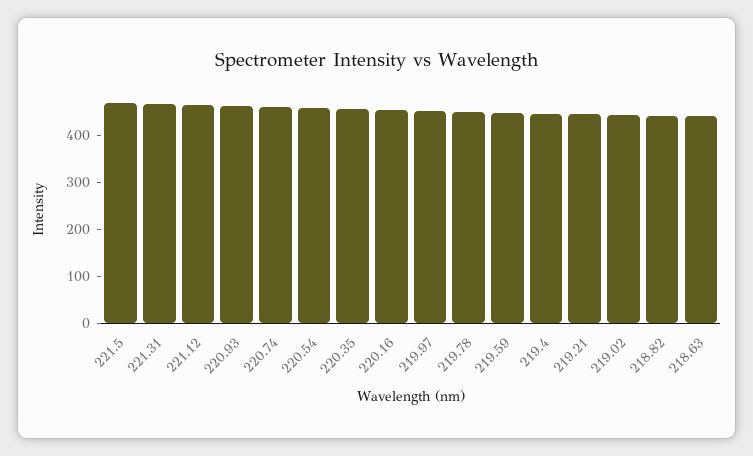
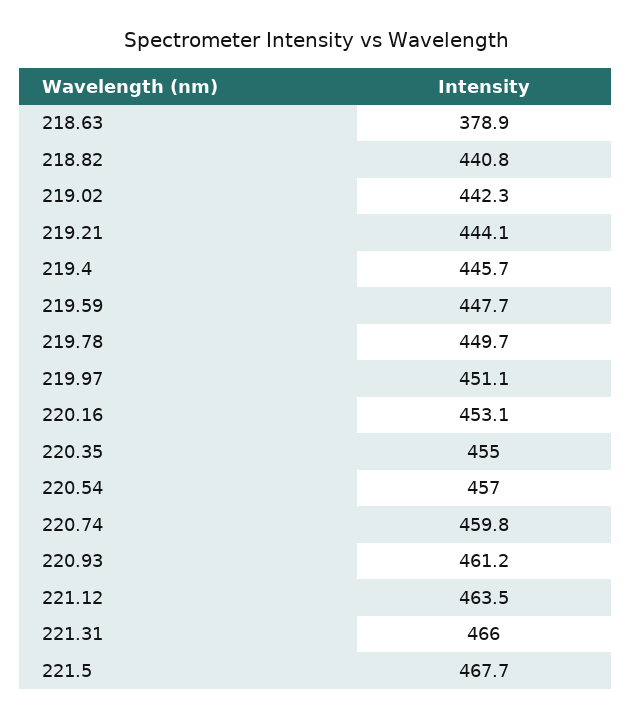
218.63: 440 -> 378.9

